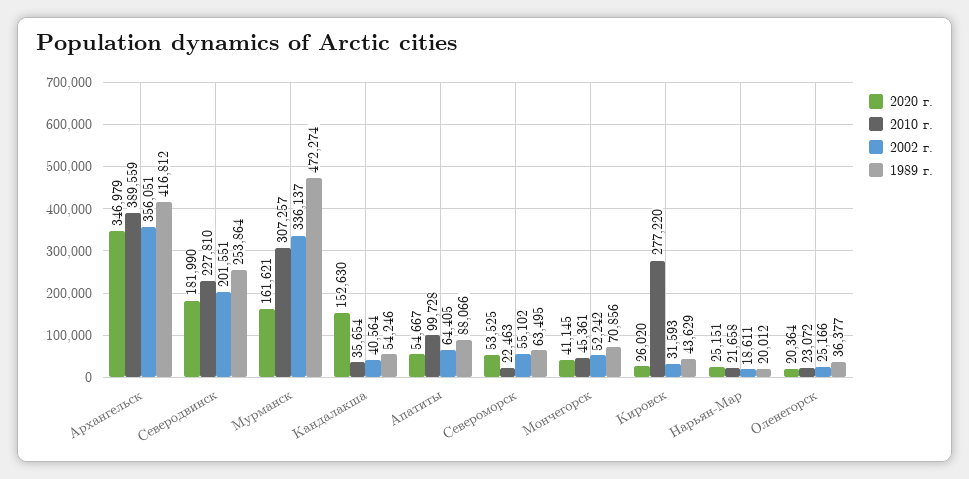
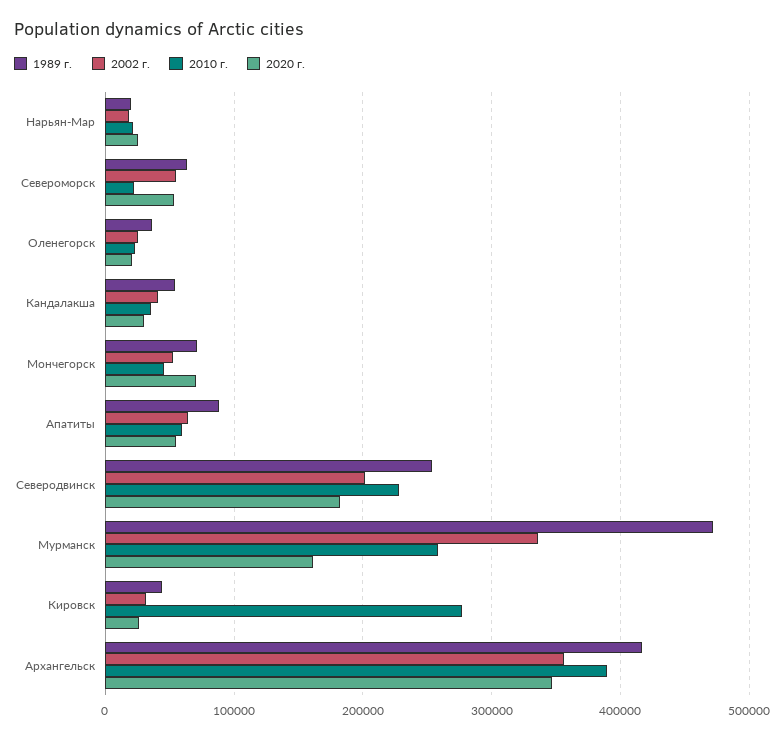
2010 г., Мурманск: 307257 -> 260000
2020 г., Кандалакша: 152630 -> 30000
2010 г., Апатиты: 99728 -> 60000
2020 г., Мончегорск: 41145 -> 70000

